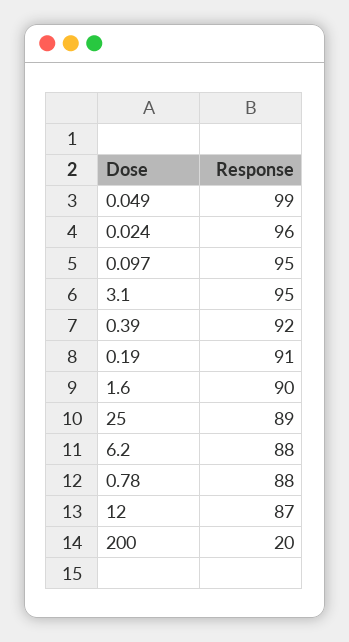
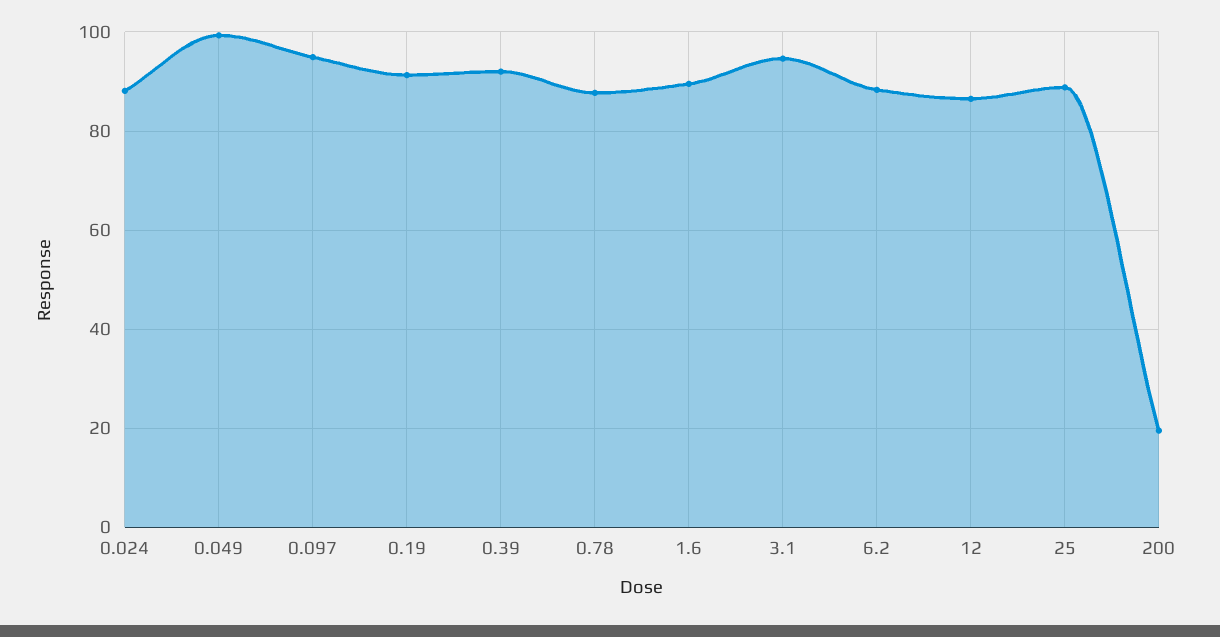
0.024: 96 -> 88

